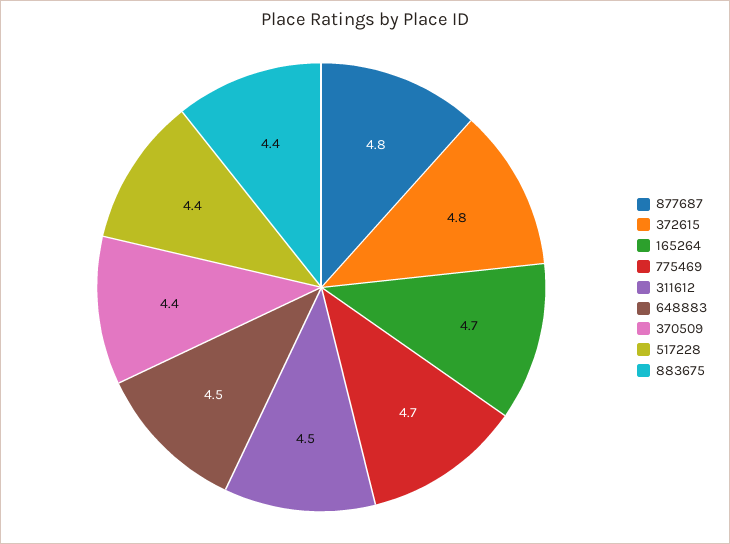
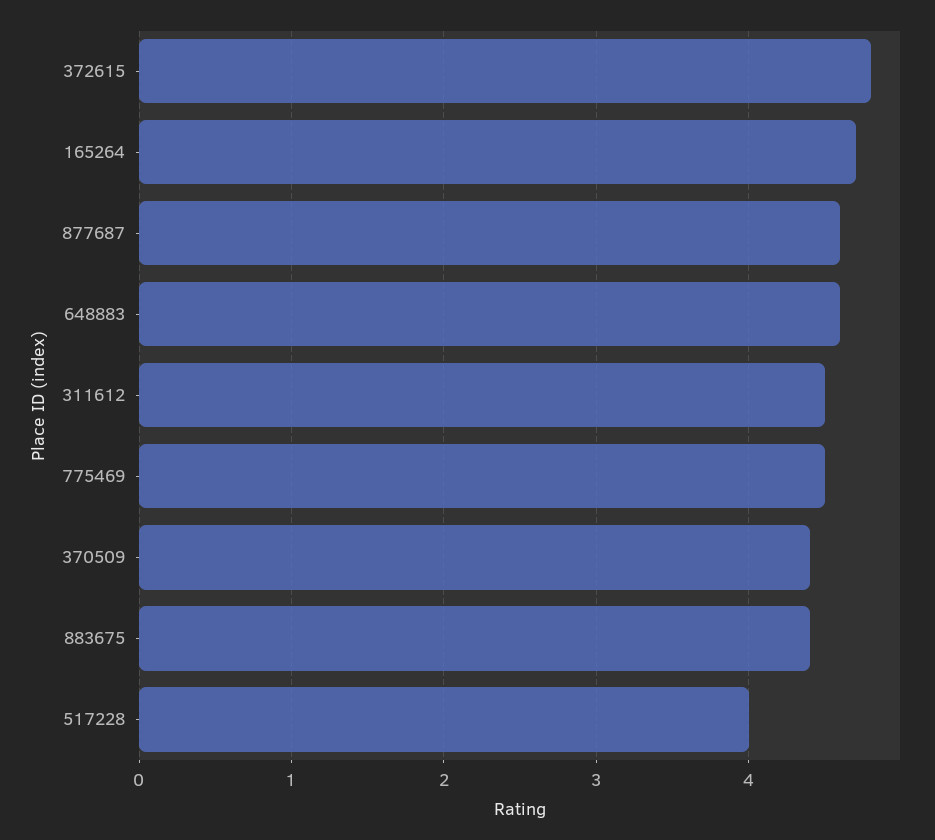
877687: 4.8 -> 4.6
775469: 4.7 -> 4.5
648883: 4.5 -> 4.6
517228: 4.4 -> 4

